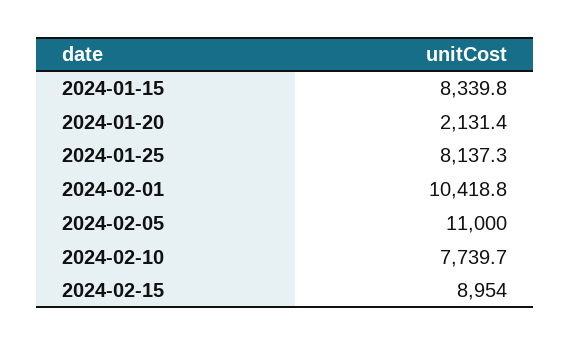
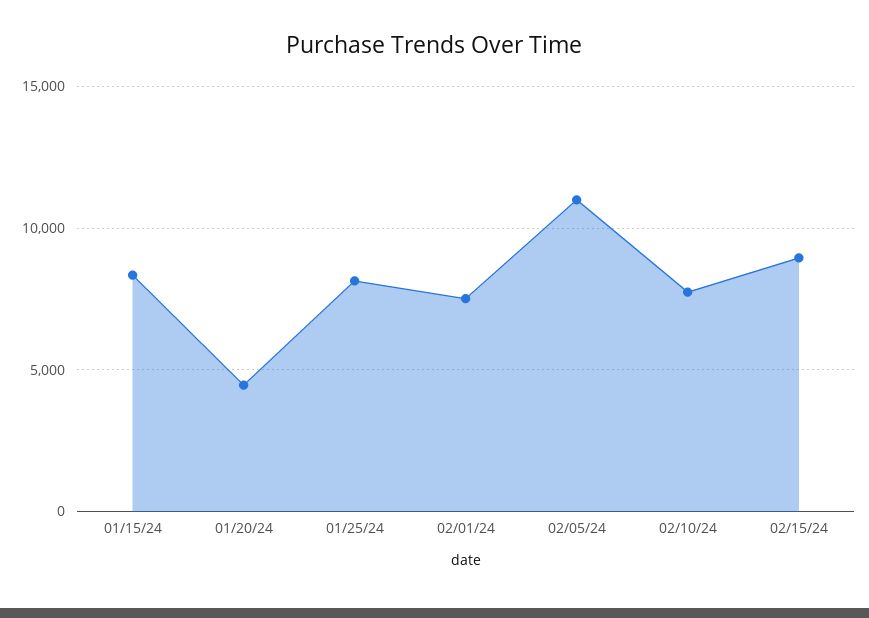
2024-01-20: 2131.4 -> 4500
2024-02-01: 10418.8 -> 7500

